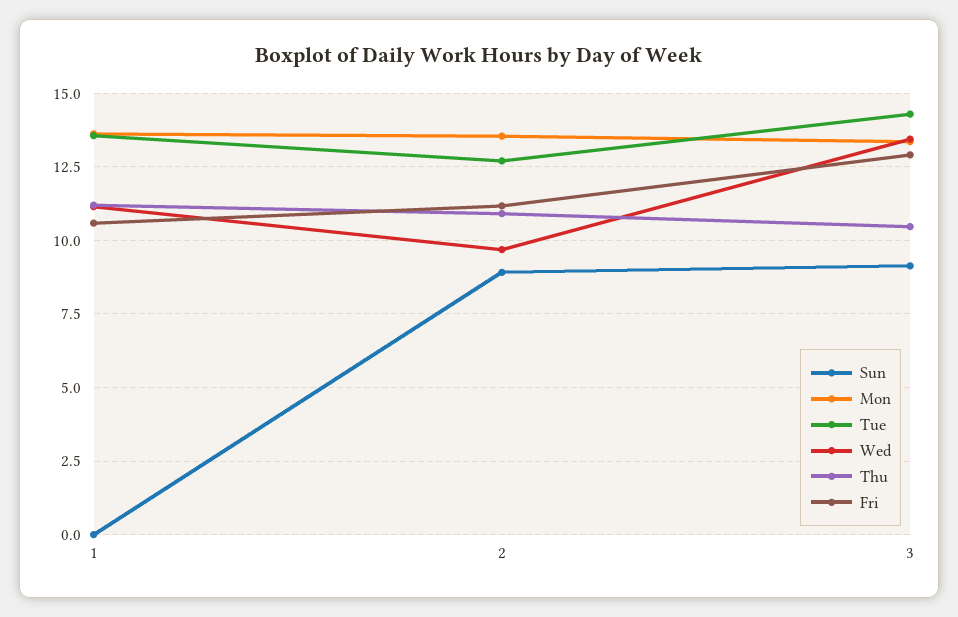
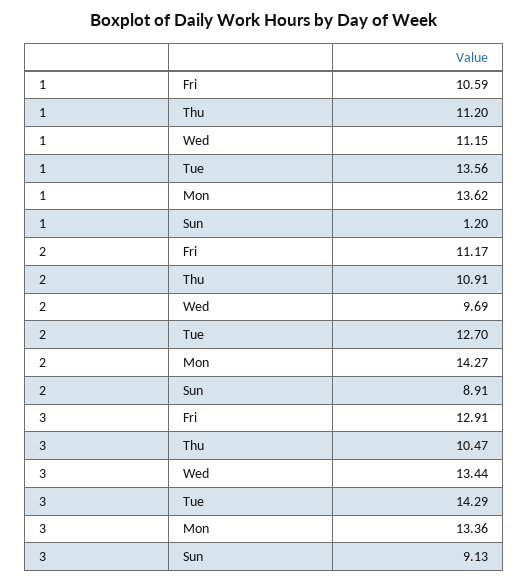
Sun, 1: 0 -> 1.2
Mon, 2: 13.5 -> 14.27

